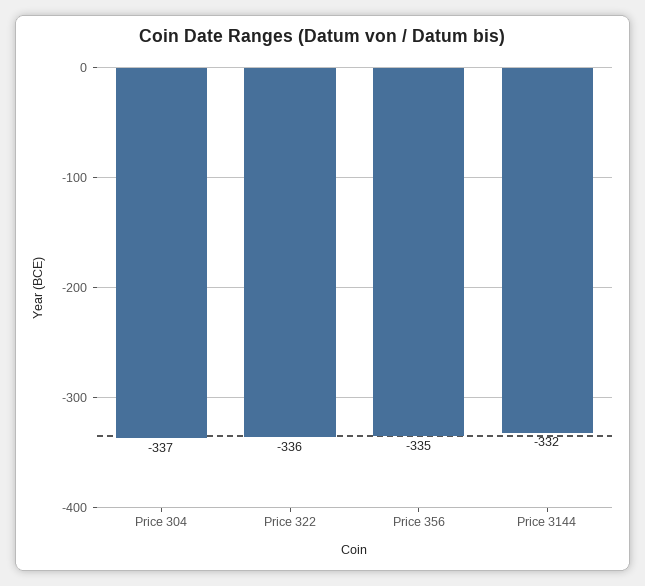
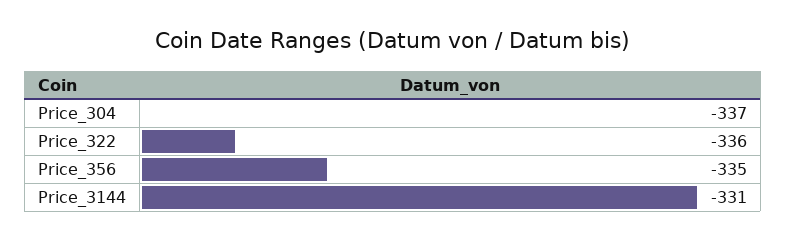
Price 3144: -332 -> -331

